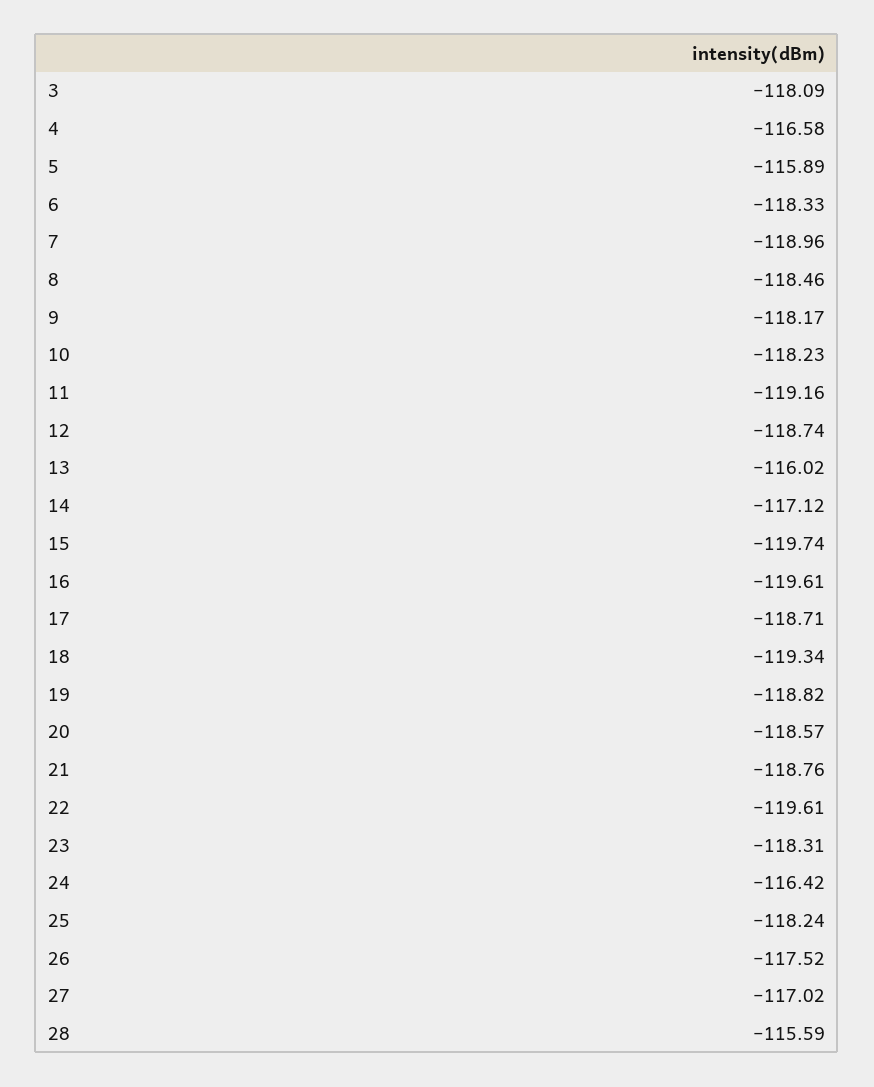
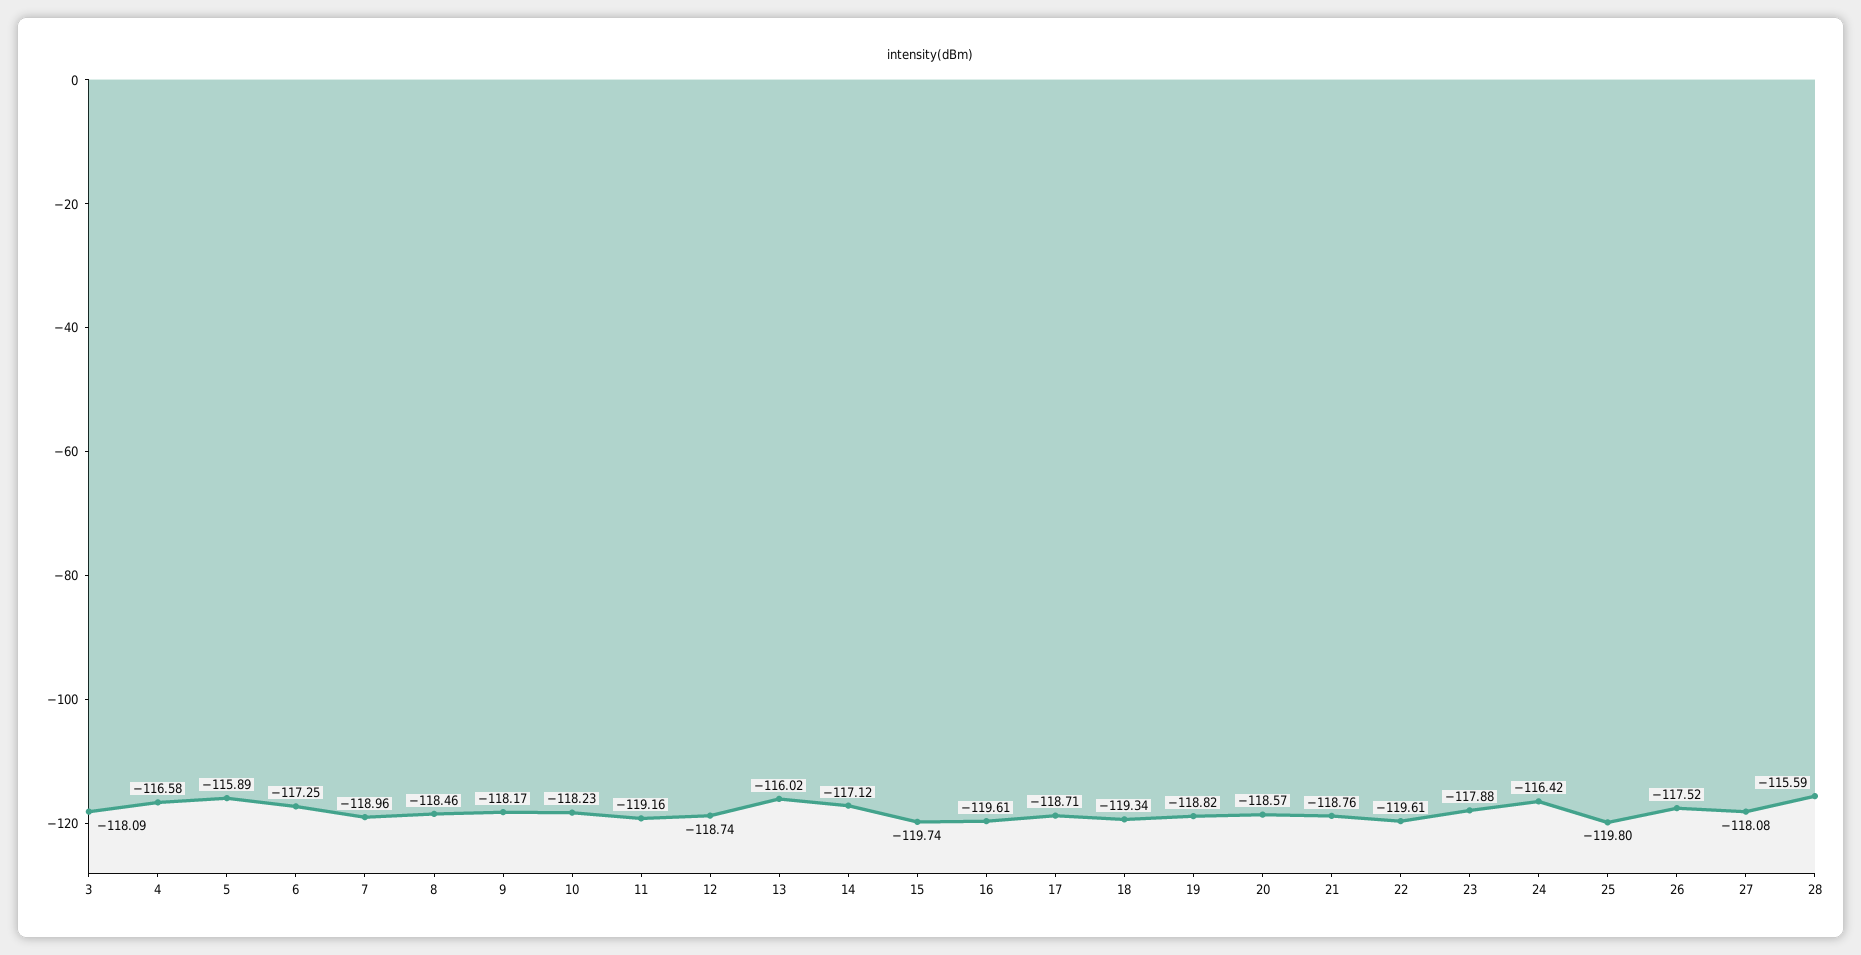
6: -118.33 -> -117.25
23: -118.31 -> -117.88
25: -118.24 -> -119.8
27: -117.02 -> -118.08

